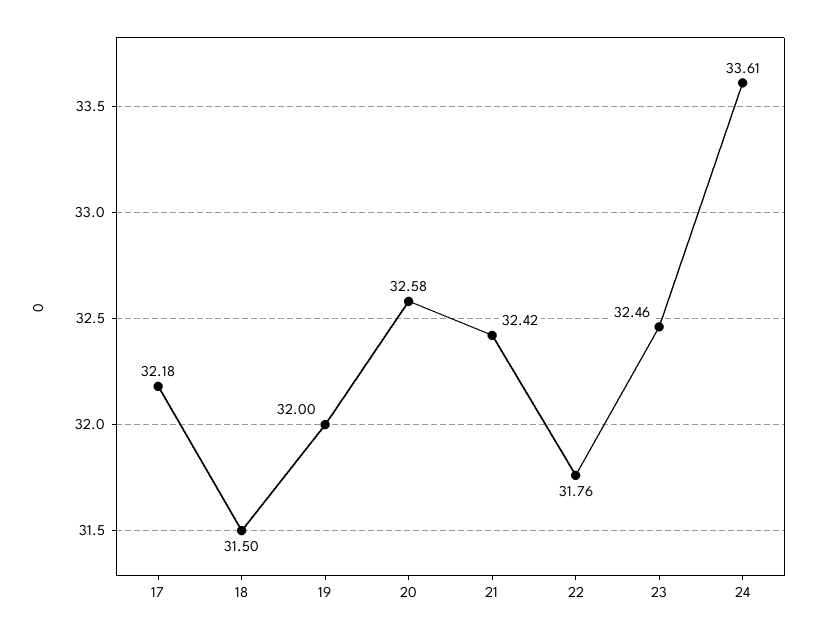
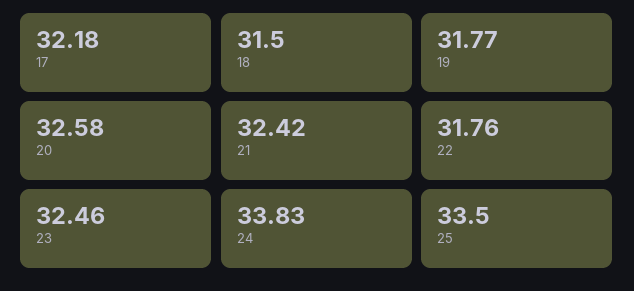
19: 32 -> 31.77
24: 33.61 -> 33.83
25: none -> 33.5

